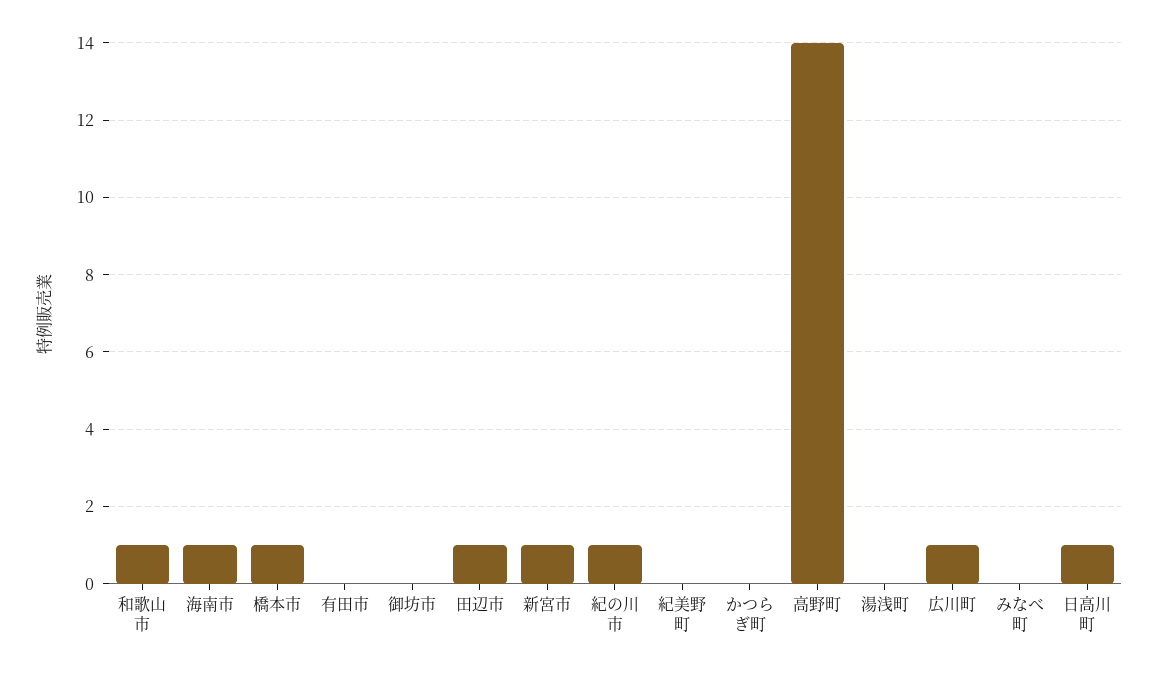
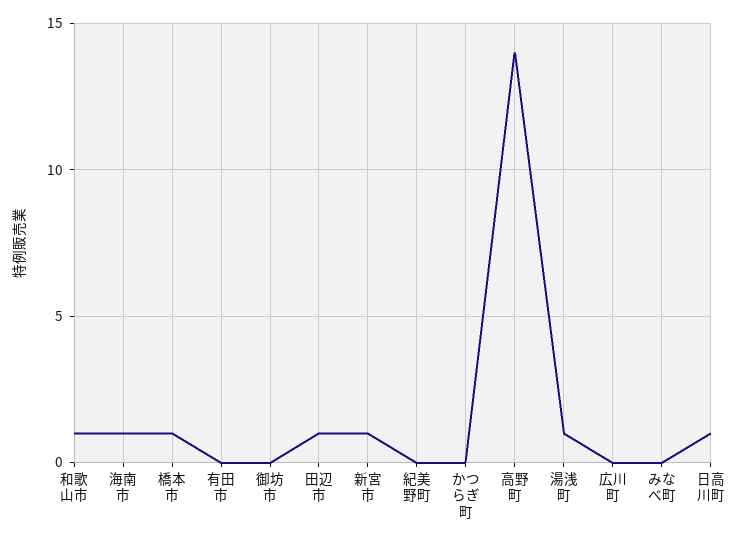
紀の川市: 1 -> none
湯浅町: 0 -> 1
広川町: 1 -> 0

